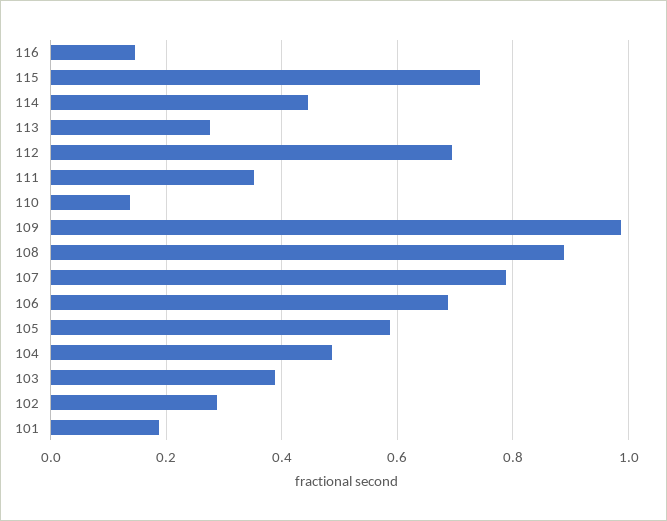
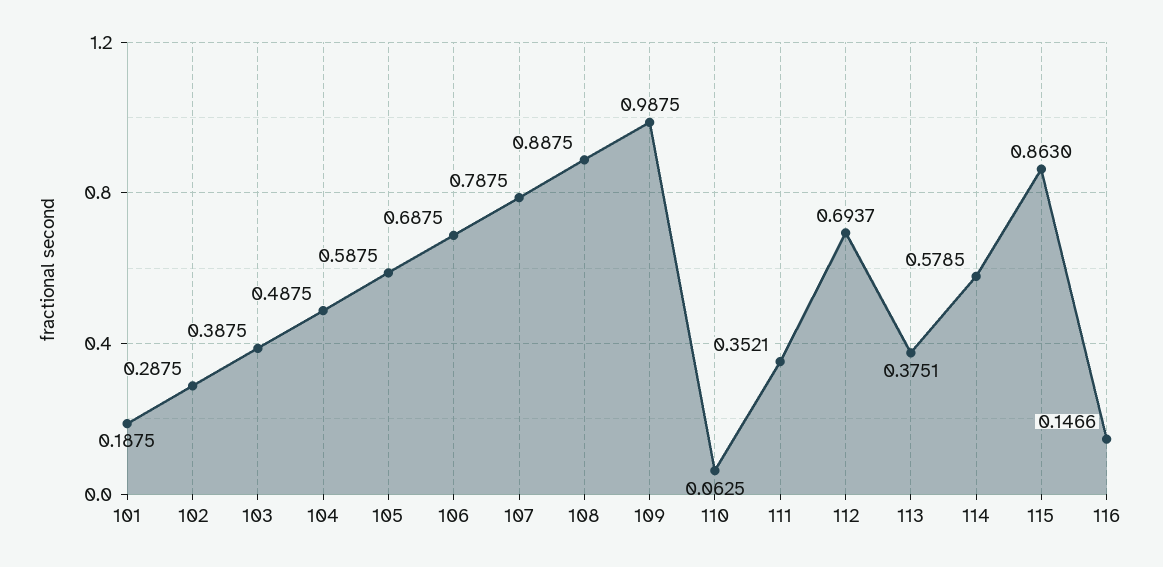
115: 0.74 -> 0.863
114: 0.44 -> 0.5785
113: 0.28 -> 0.3751
110: 0.14 -> 0.0625

